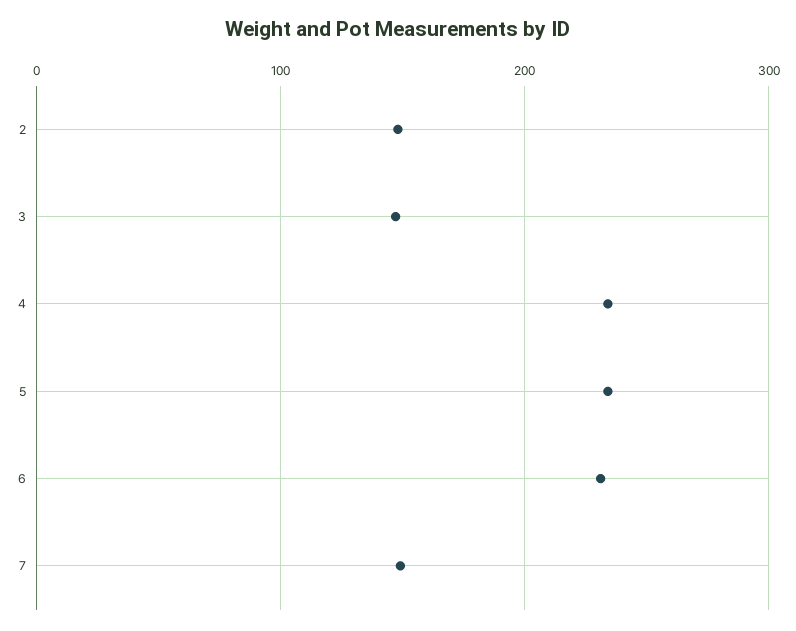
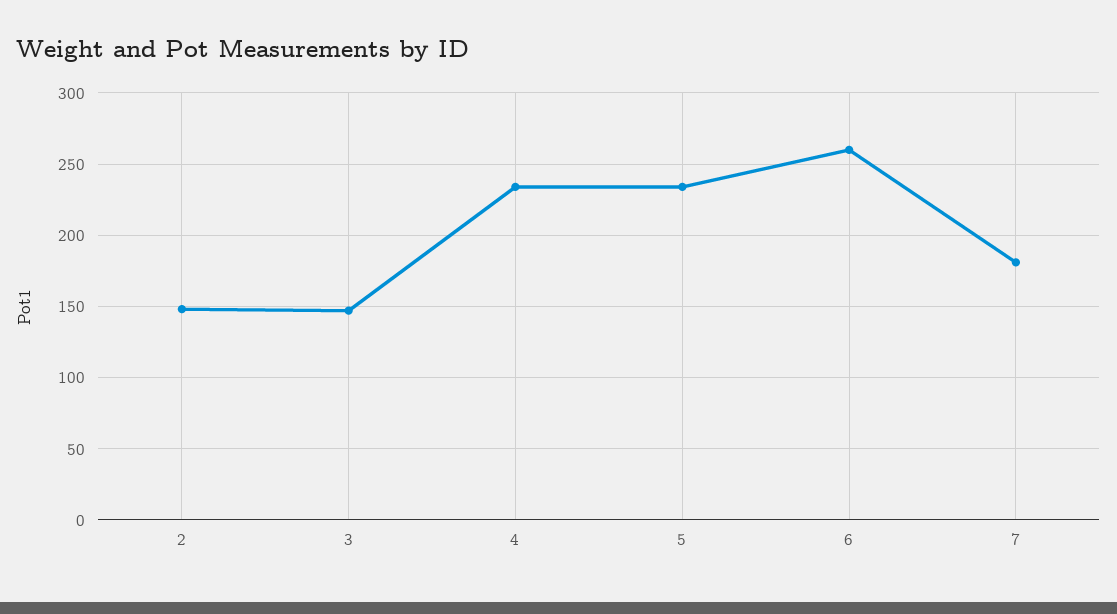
6: 230 -> 260
7: 150 -> 180

